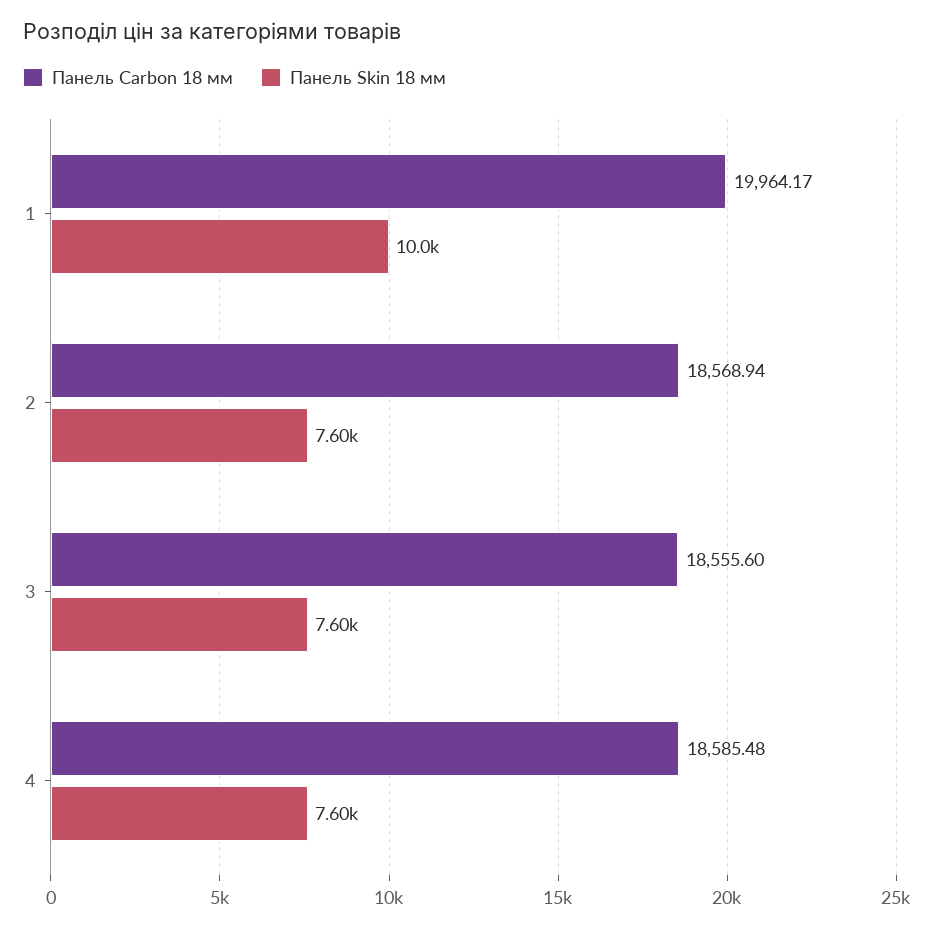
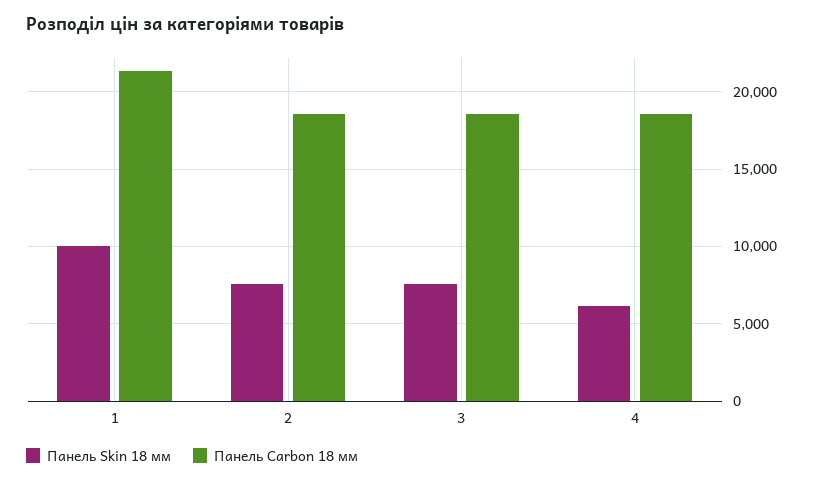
Панель Carbon 18 мм, 1: 19964.17 -> 21500
Панель Skin 18 мм, 4: 7600 -> 6000

